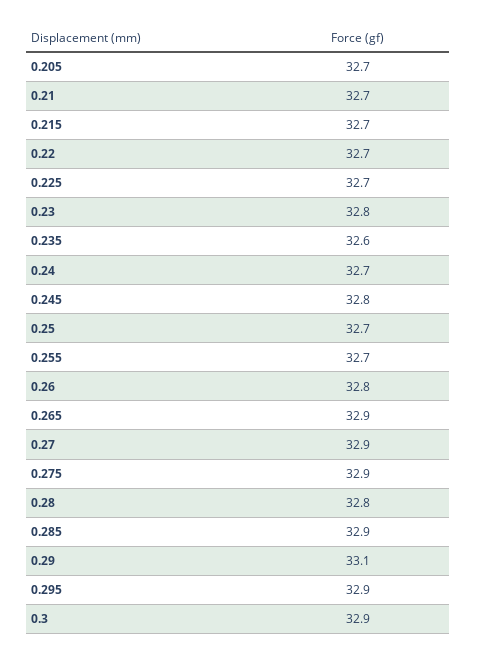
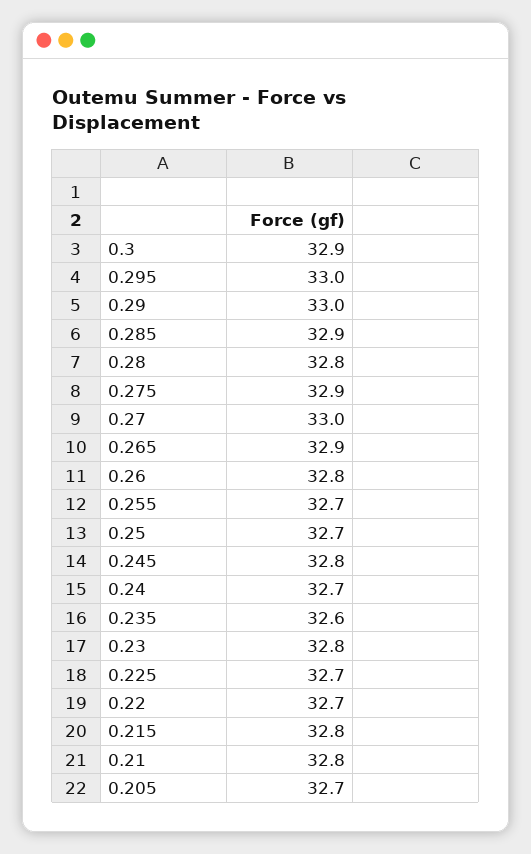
0.21: 32.7 -> 32.8
0.215: 32.7 -> 32.8
0.27: 32.9 -> 33
0.29: 33.1 -> 33
0.295: 32.9 -> 33

